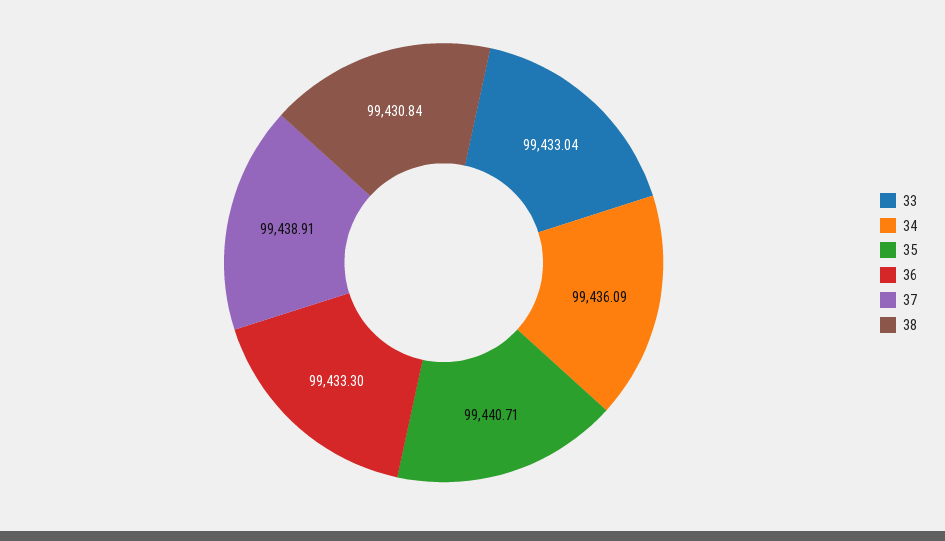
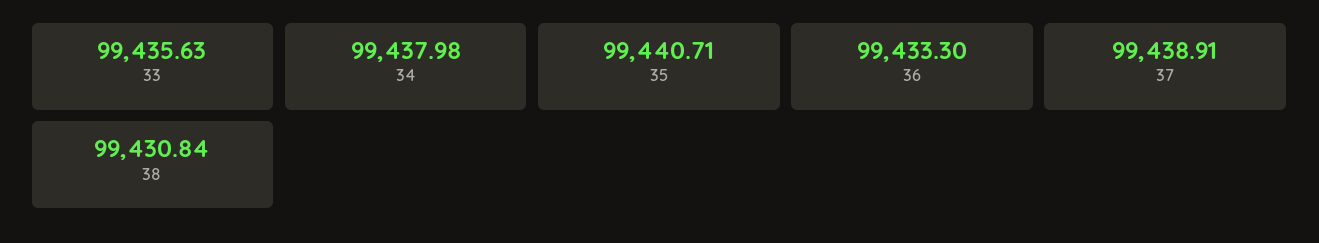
33: 99433.04 -> 99435.63
34: 99436.09 -> 99437.98

